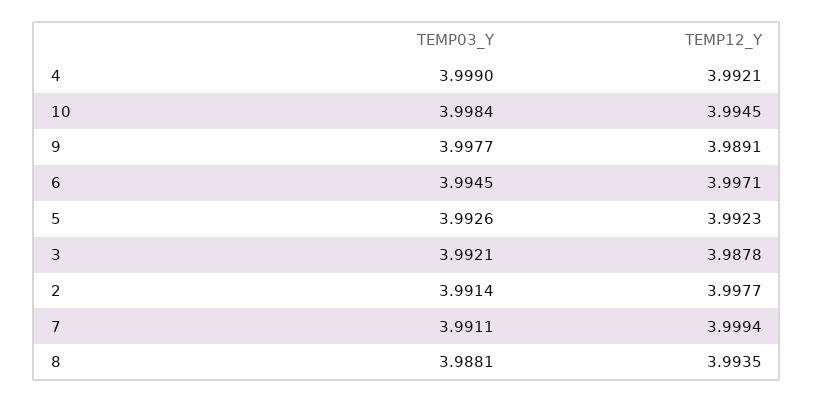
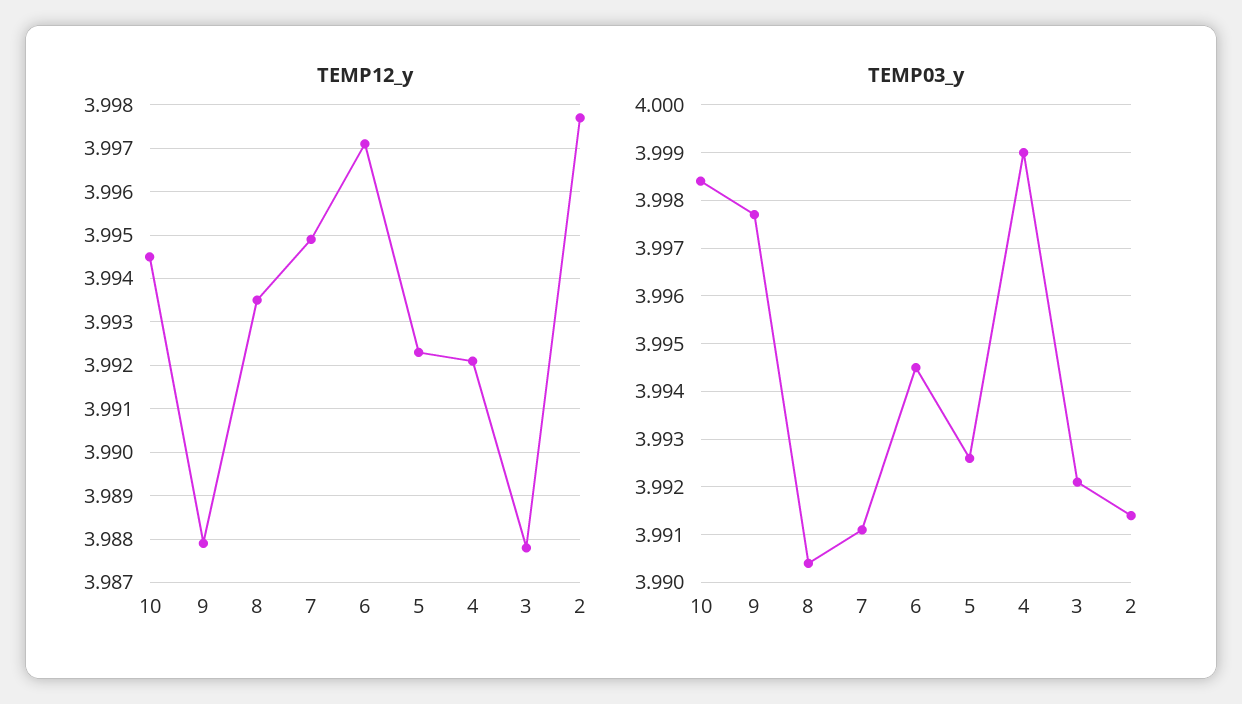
TEMP12_Y, 9: 3.9891 -> 3.988
TEMP12_Y, 7: 3.9994 -> 3.995
TEMP03_Y, 8: 3.9881 -> 3.9905

